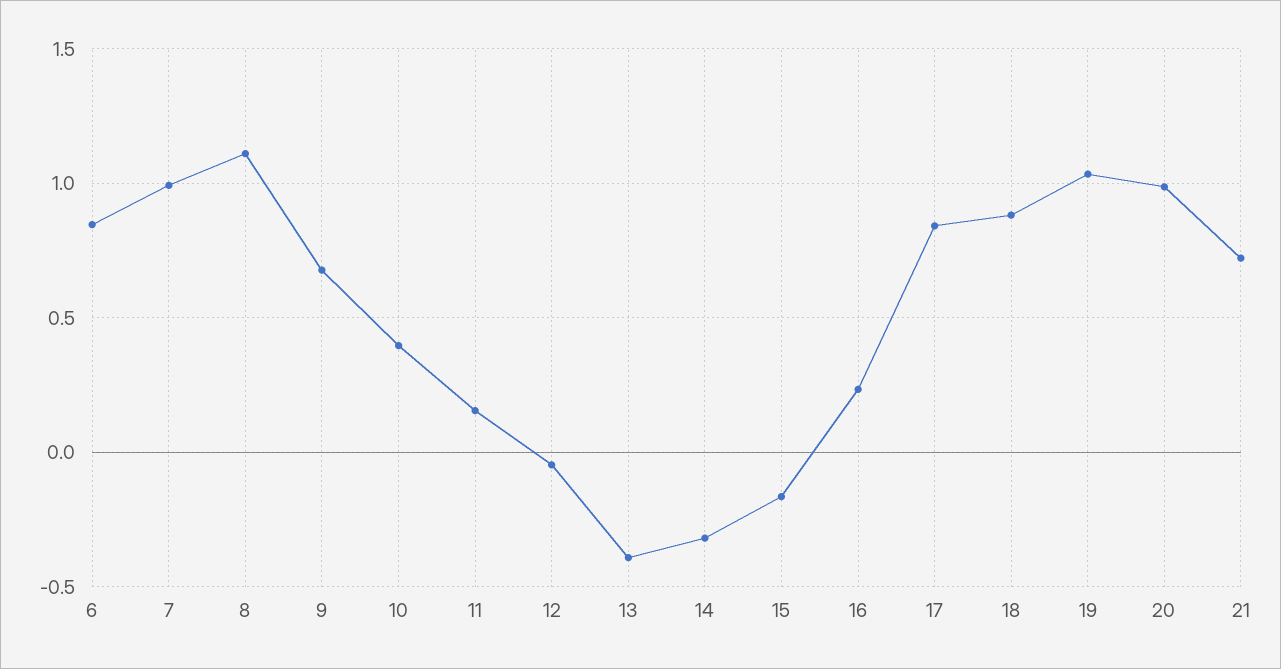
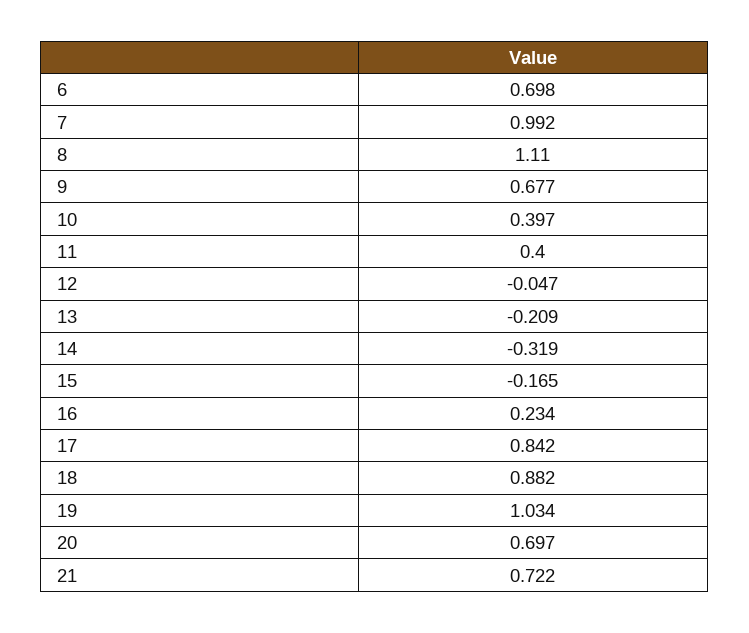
6: 0.85 -> 0.698
11: 0.15 -> 0.4
13: -0.4 -> -0.209
20: 1 -> 0.697

